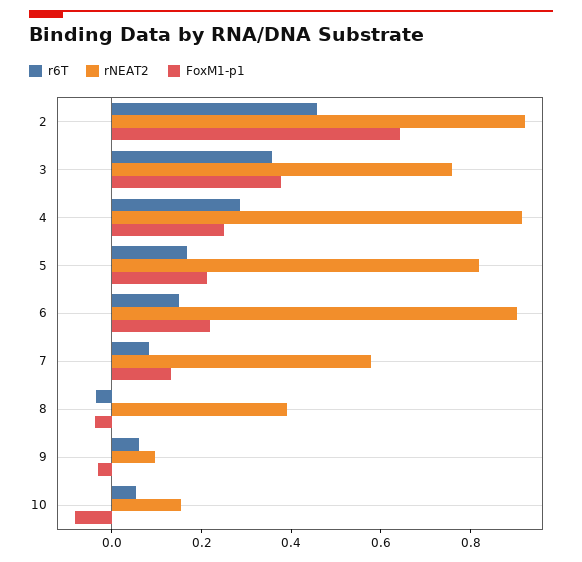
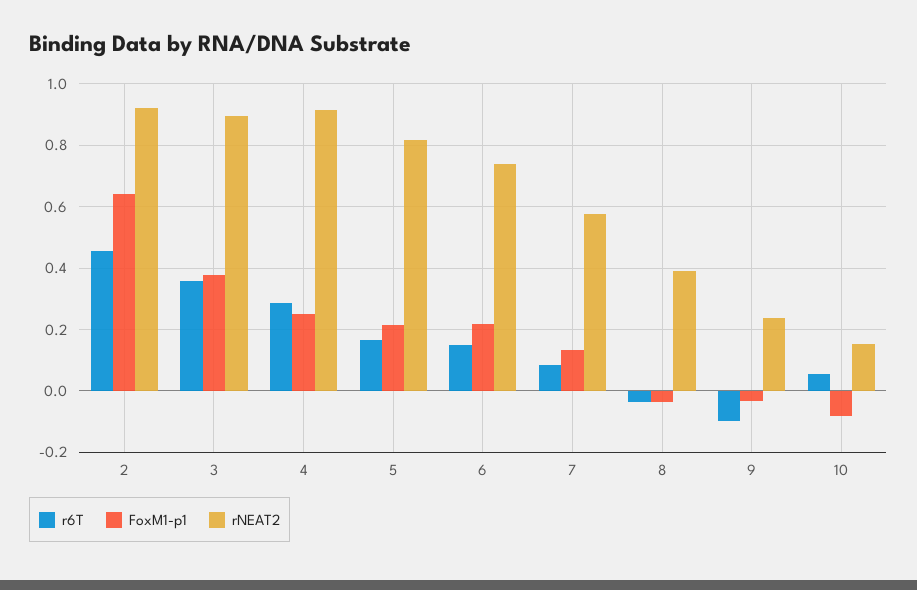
rNEAT2, 3: 0.75 -> 0.9
rNEAT2, 6: 0.9 -> 0.74
r6T, 9: 0.05 -> -0.1
rNEAT2, 9: 0.1 -> 0.24

